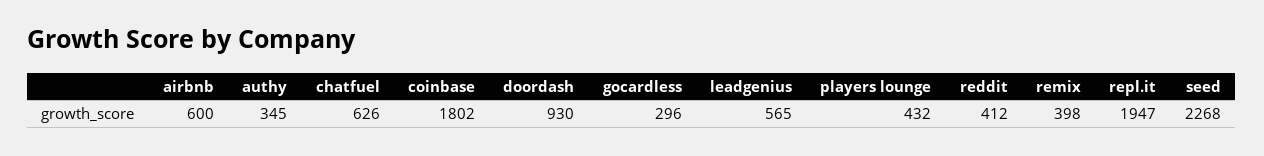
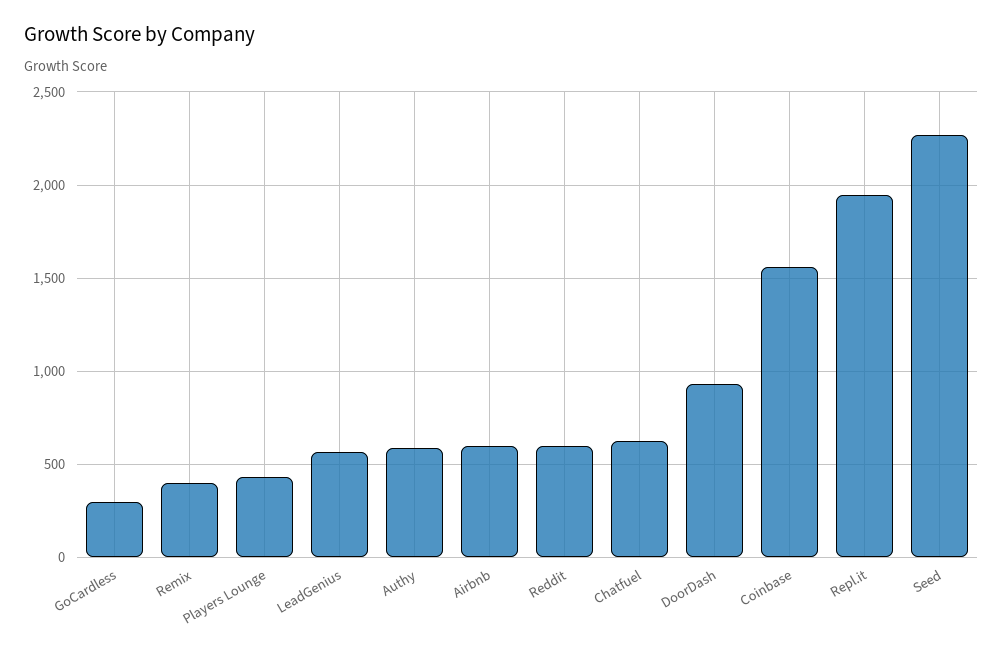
authy: 345 -> 600
coinbase: 1802 -> 1550
reddit: 412 -> 600

